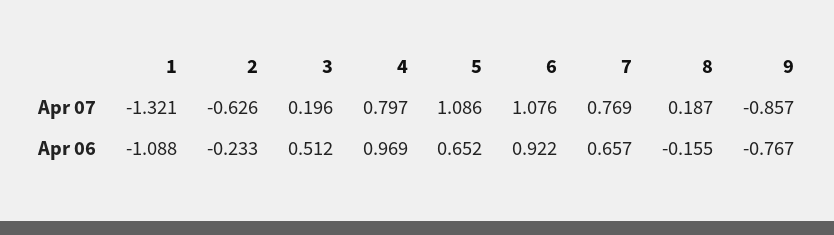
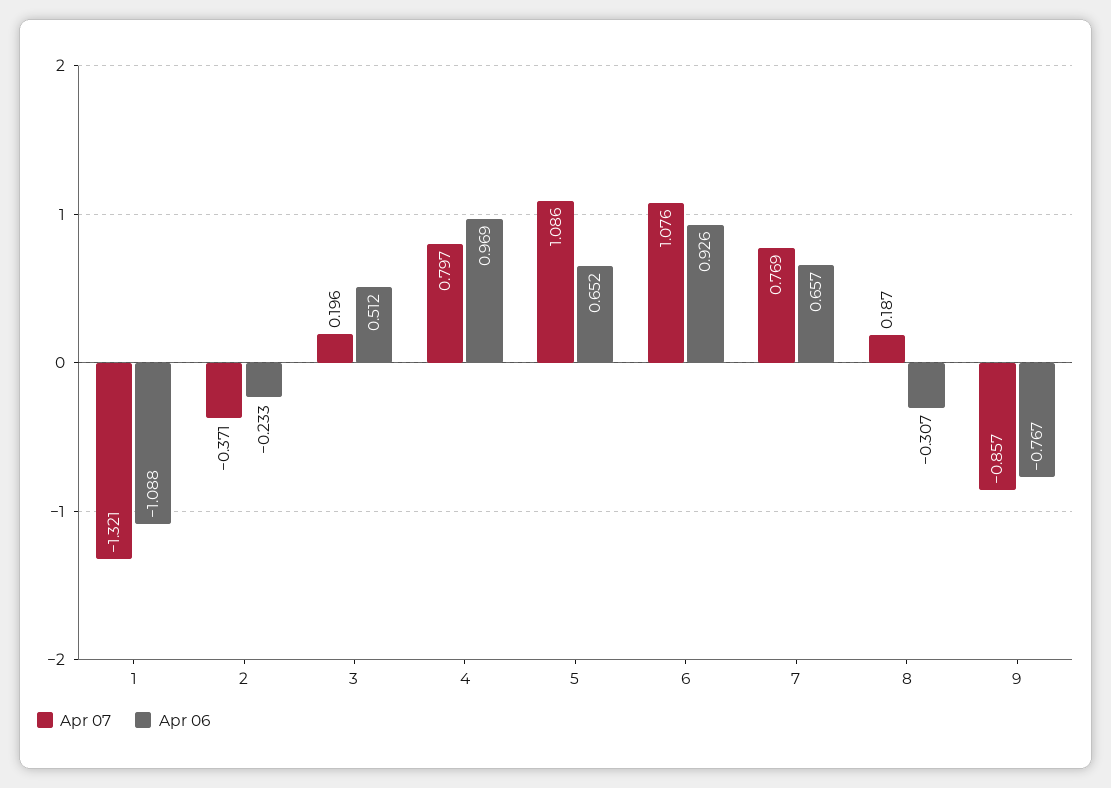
Apr 07, 2: -0.626 -> -0.371
Apr 06, 6: 0.922 -> 0.926
Apr 06, 8: -0.155 -> -0.307

